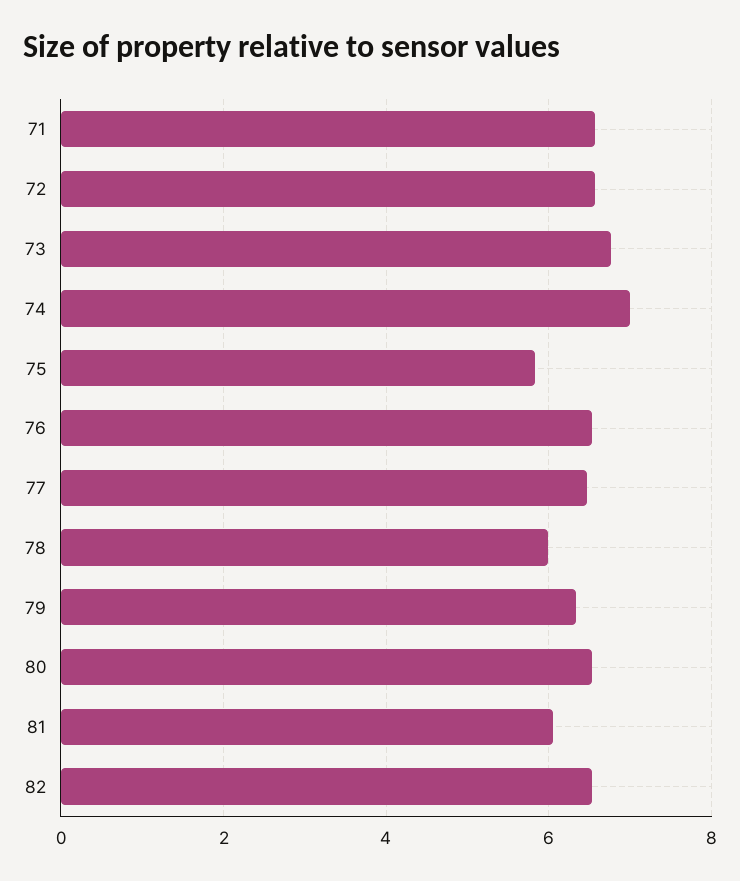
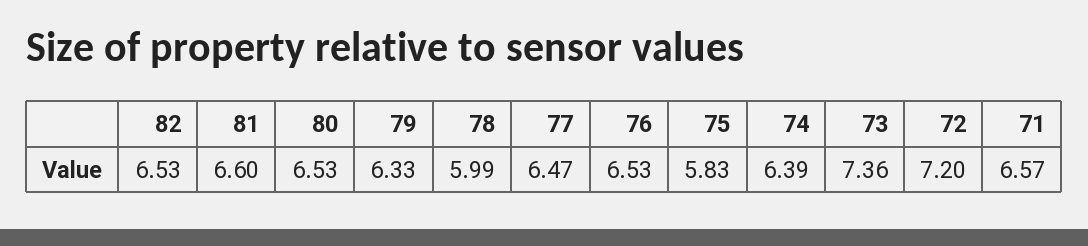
72: 6.6 -> 7.2
73: 6.8 -> 7.36
74: 7 -> 6.39
81: 6 -> 6.6

